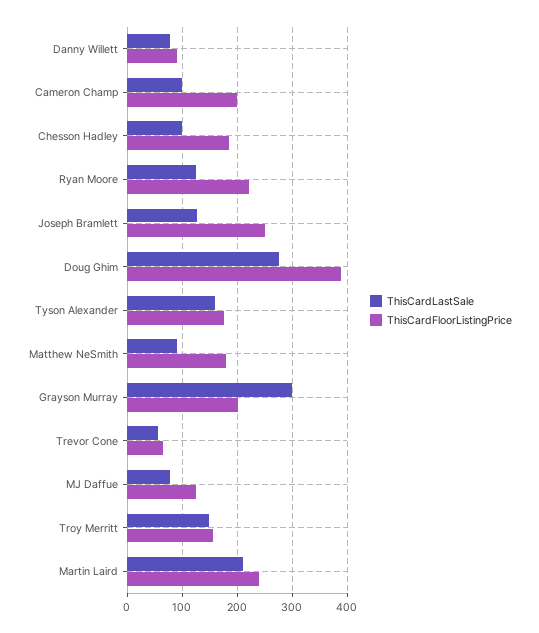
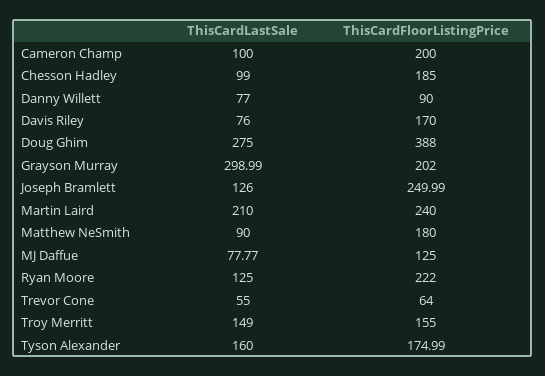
ThisCardLastSale, Davis Riley: none -> 76
ThisCardFloorListingPrice, Davis Riley: none -> 170

